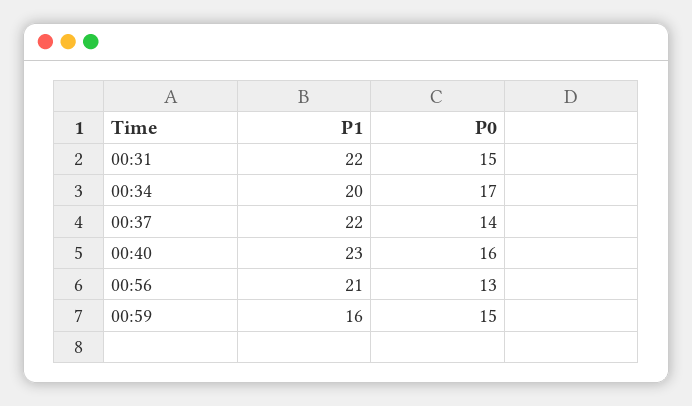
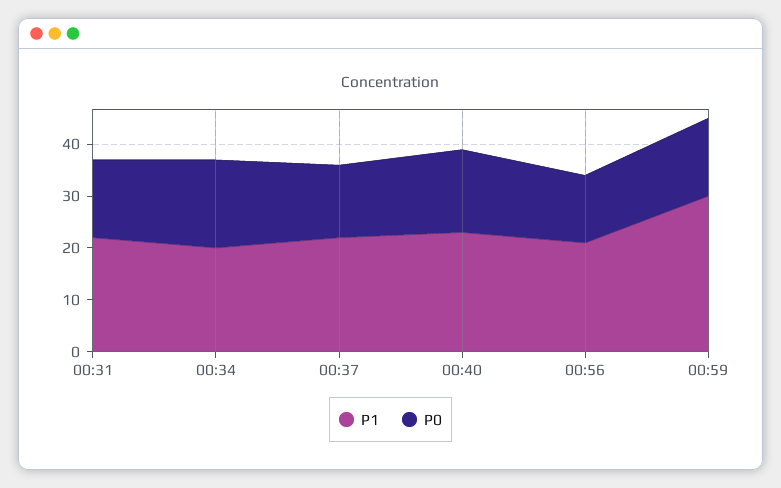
P1, 00:59: 16 -> 30

